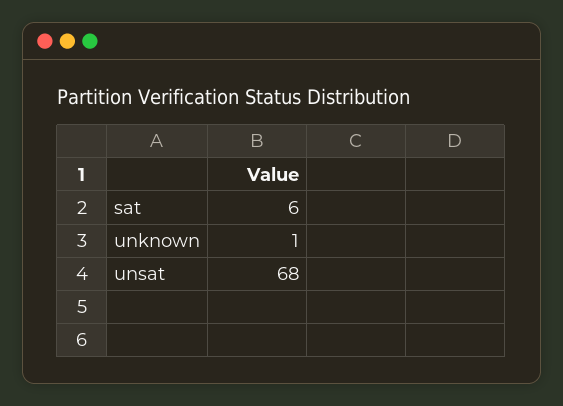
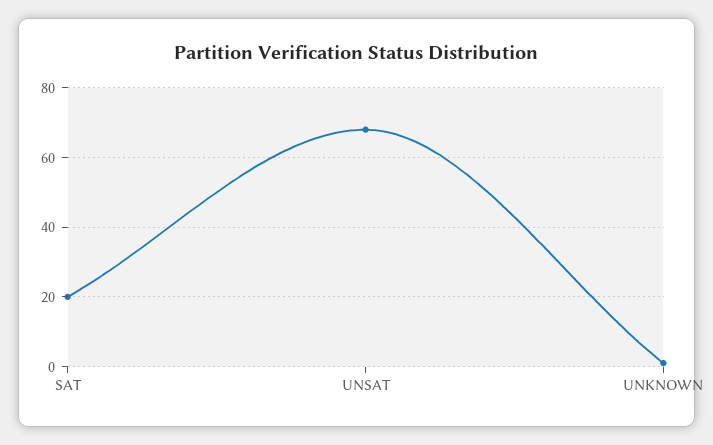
sat: 6 -> 20

